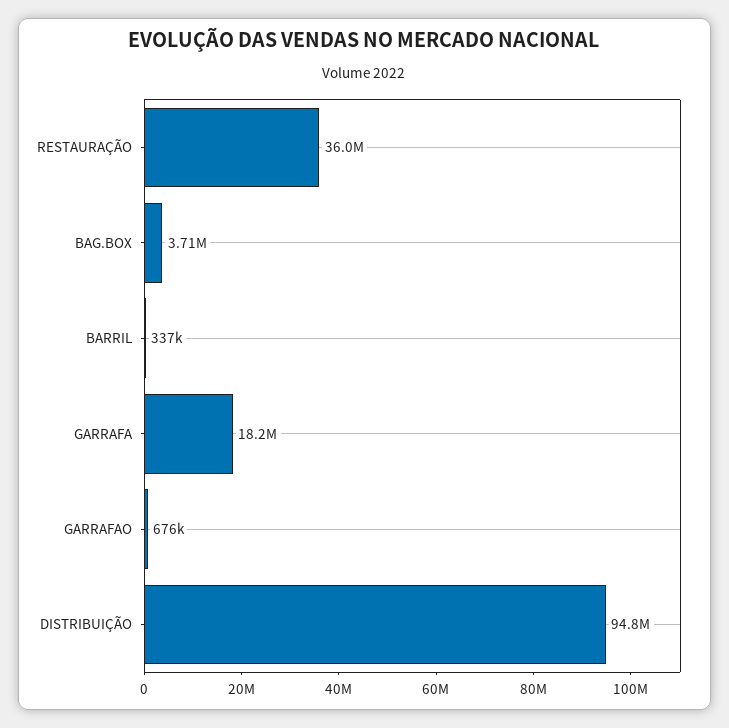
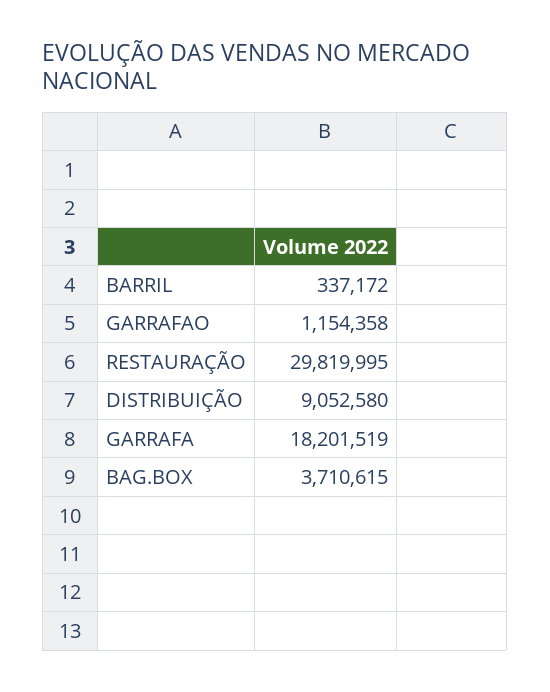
RESTAURAÇÃO: 36000000 -> 29819995
GARRAFAO: 676000 -> 1154358
DISTRIBUIÇÃO: 94800000 -> 9052580

